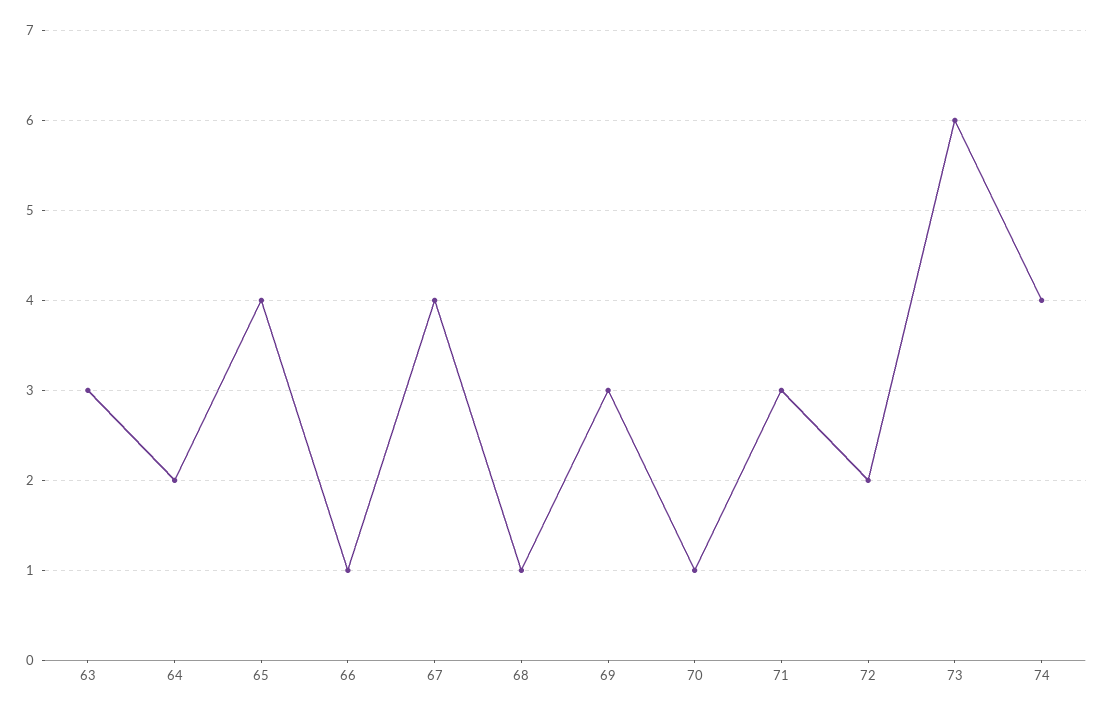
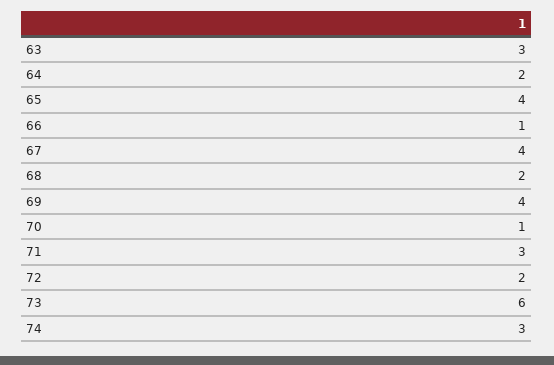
68: 1 -> 2
69: 3 -> 4
74: 4 -> 3

